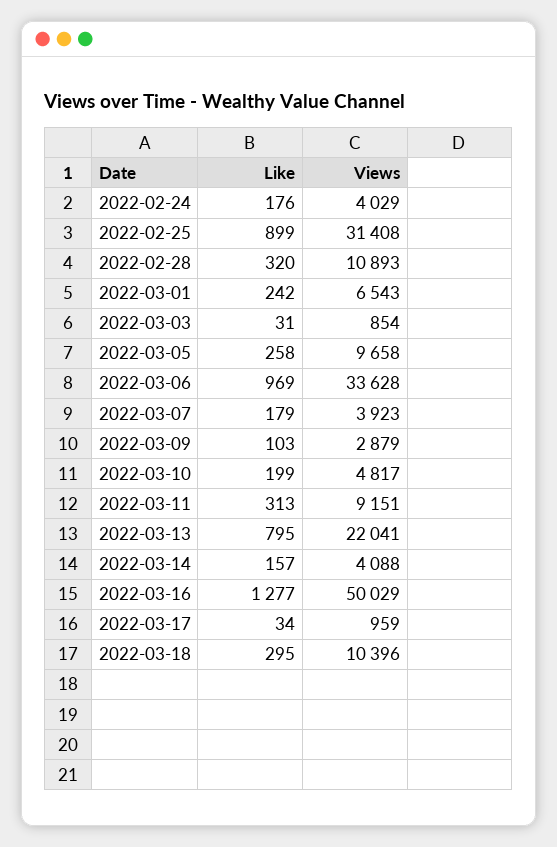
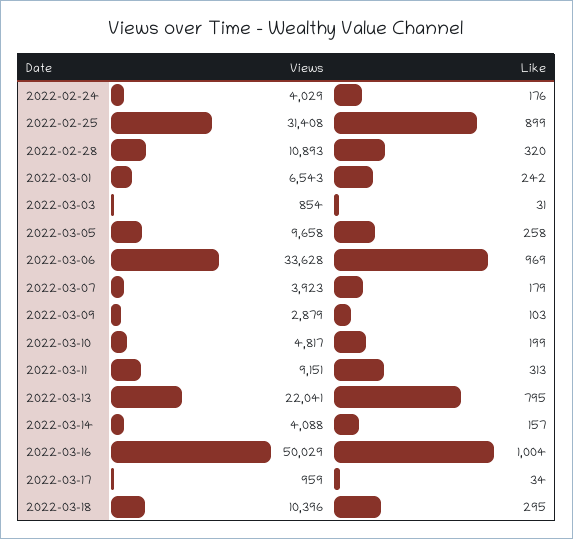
Like, 2022-03-16: 1277 -> 1004

